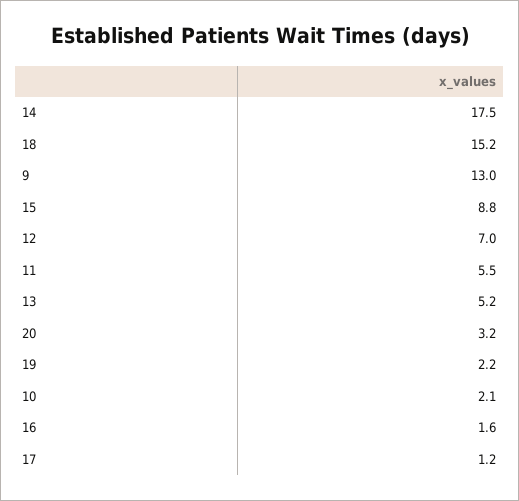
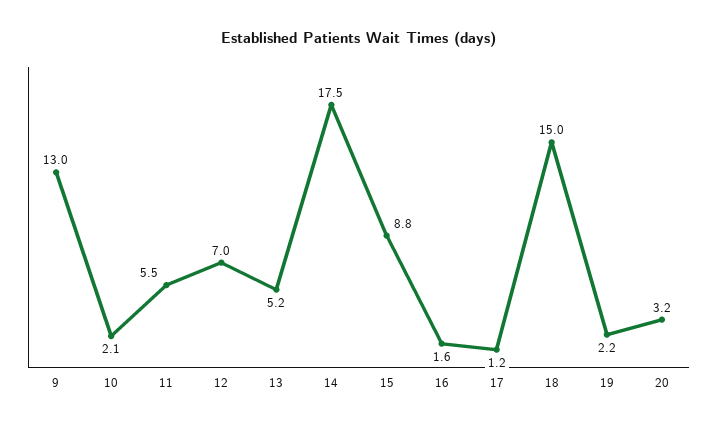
18: 15.2 -> 15

